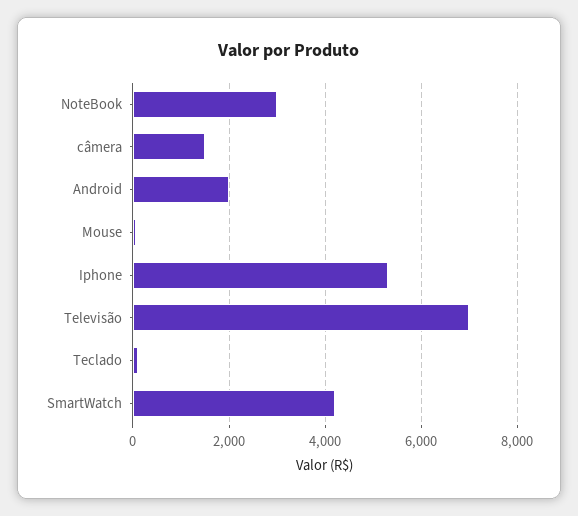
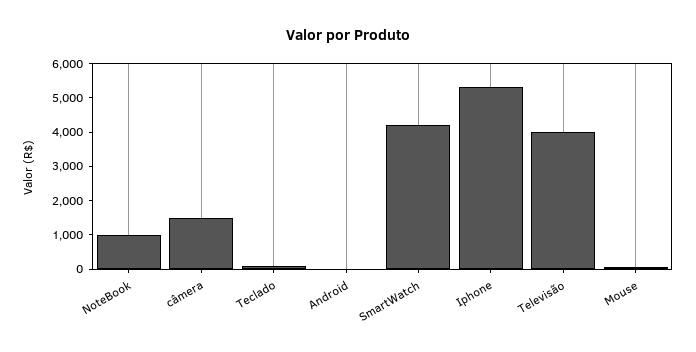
NoteBook: 3000 -> 1000
Android: 2000 -> 0
Televisão: 7000 -> 4000

